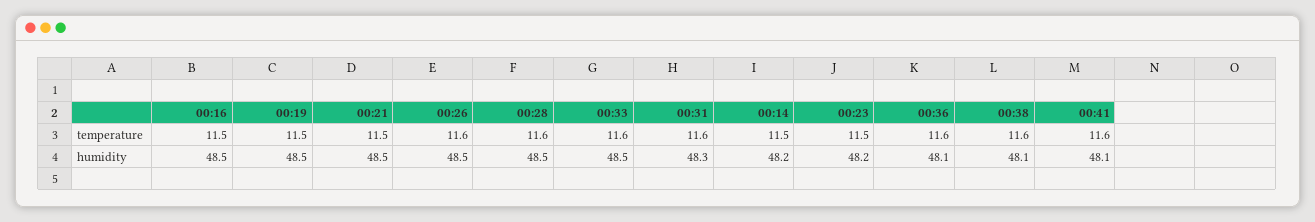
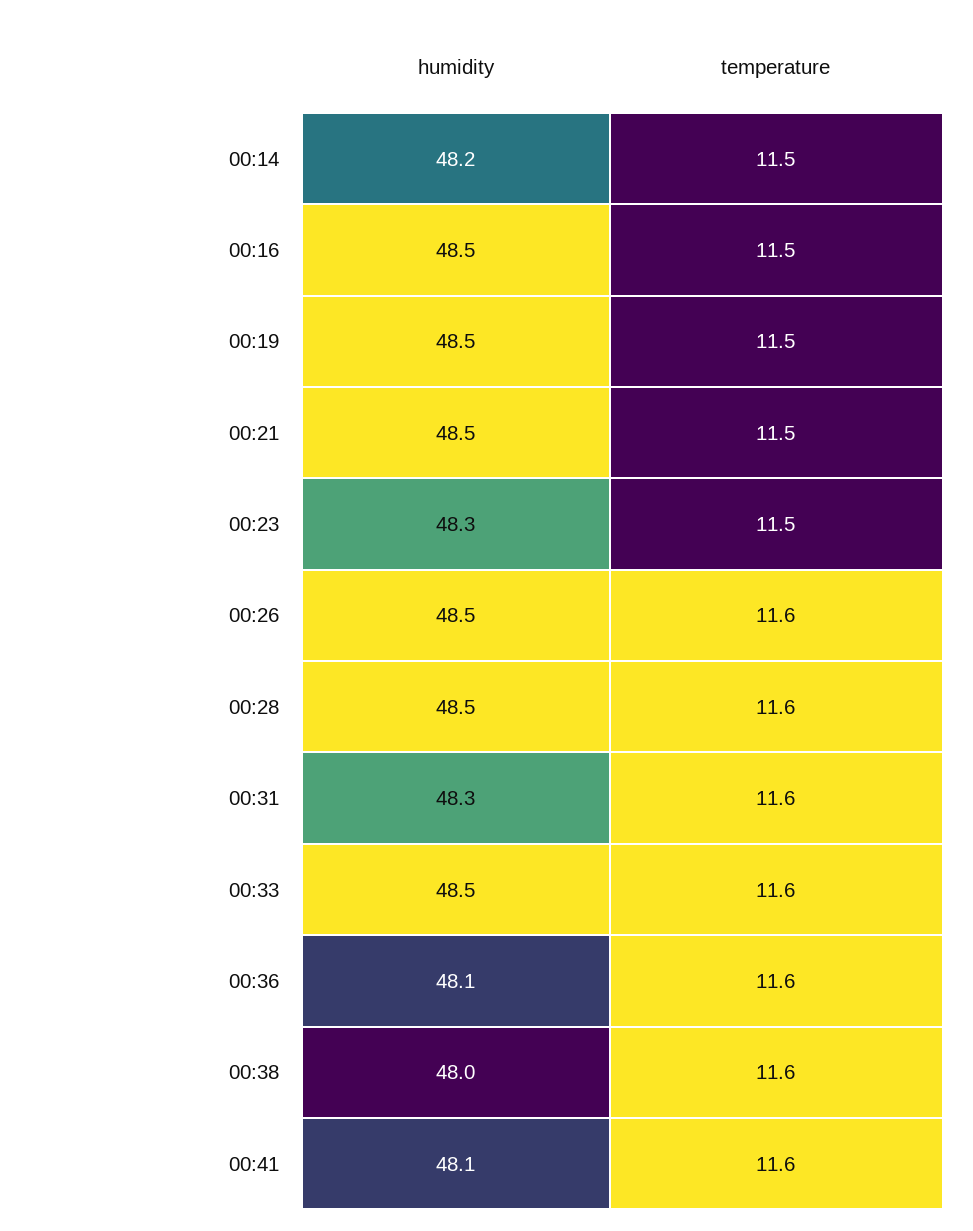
00:23, humidity: 48.2 -> 48.3
00:38, humidity: 48.1 -> 48

